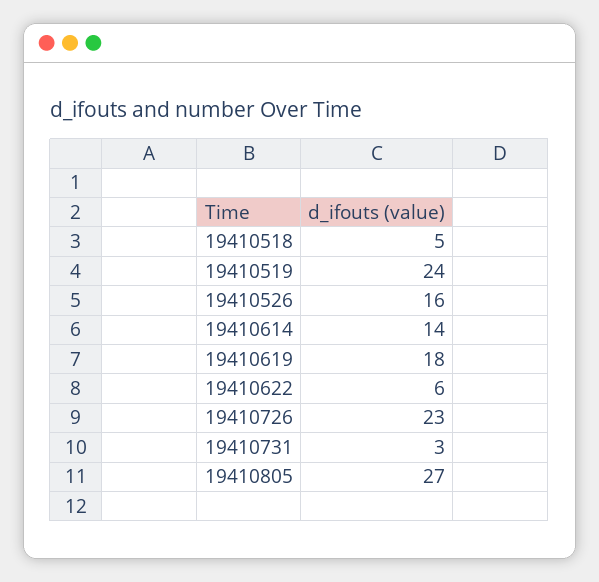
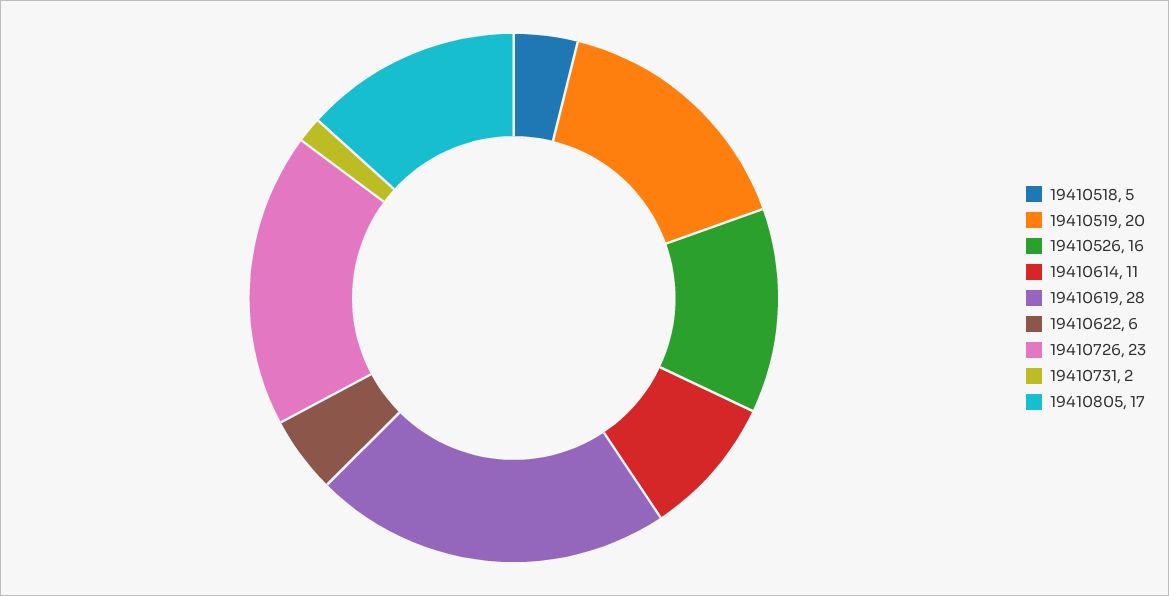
19410519: 24 -> 20
19410614: 14 -> 11
19410619: 18 -> 28
19410731: 3 -> 2
19410805: 27 -> 17

